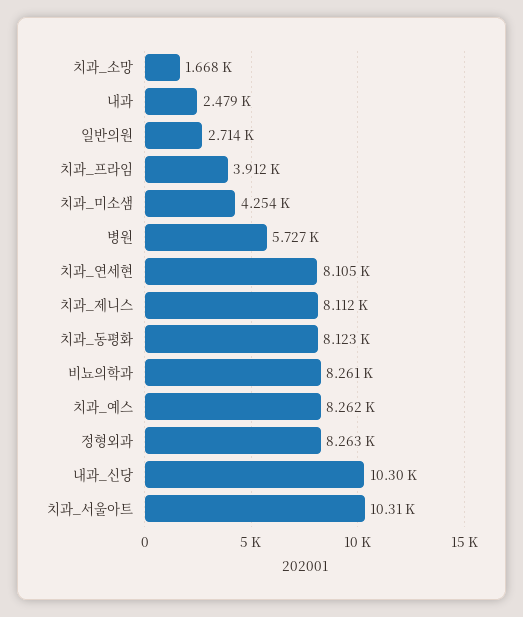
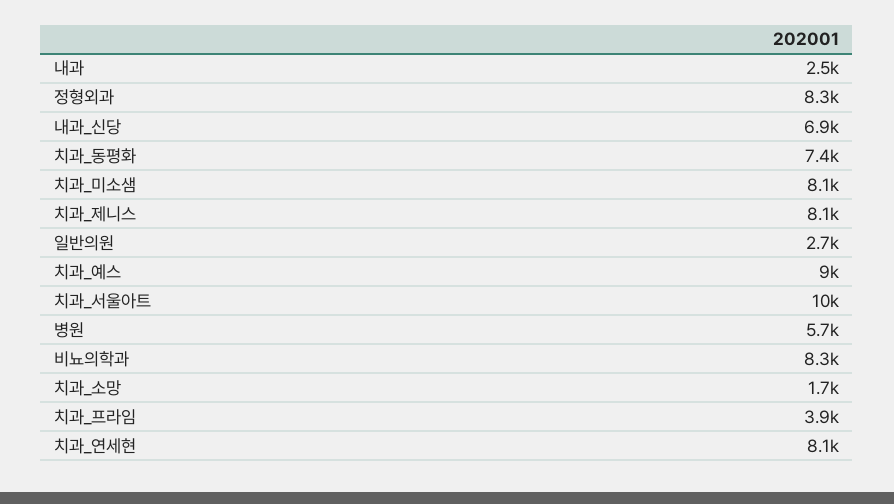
치과_미소샘: 4254 -> 8100
치과_동평화: 8123 -> 7400
치과_예스: 8262 -> 9000
내과_신당: 10300 -> 6900

